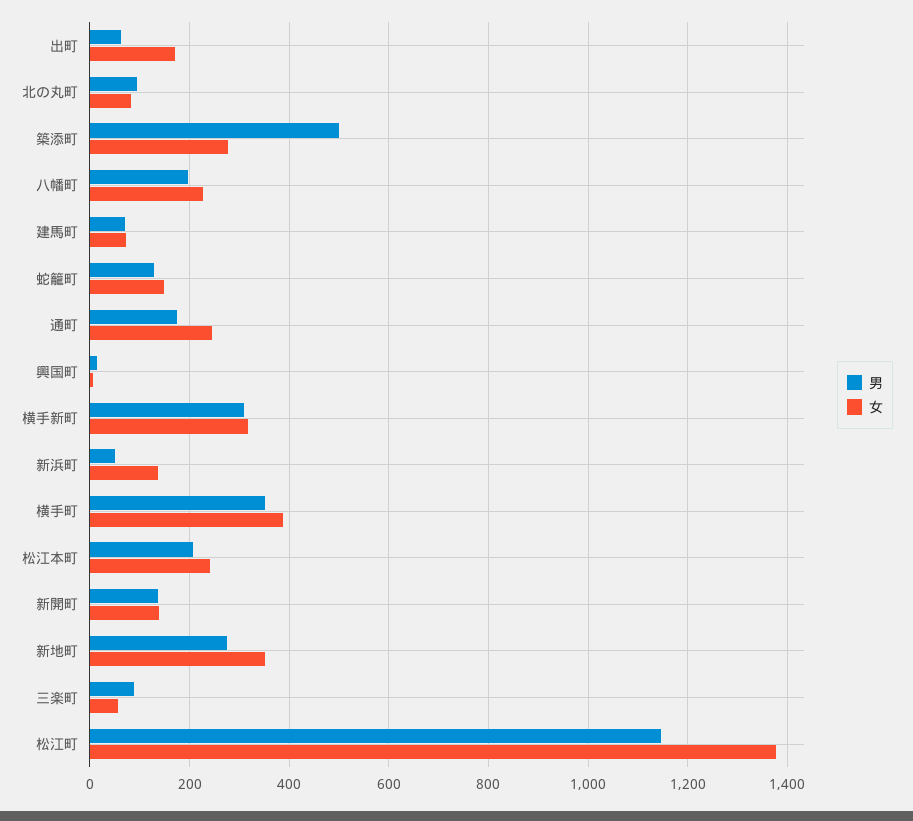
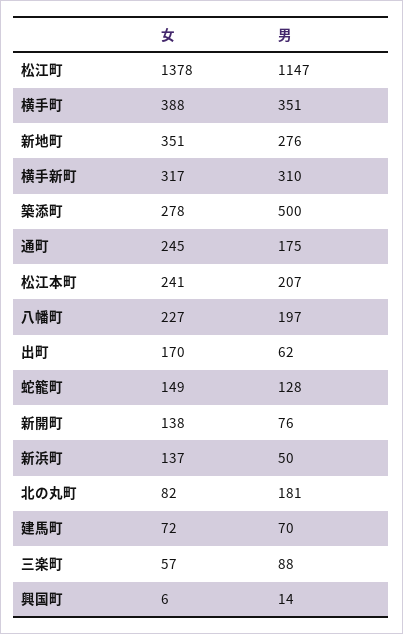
男, 北の丸町: 100 -> 181
男, 新開町: 140 -> 76

